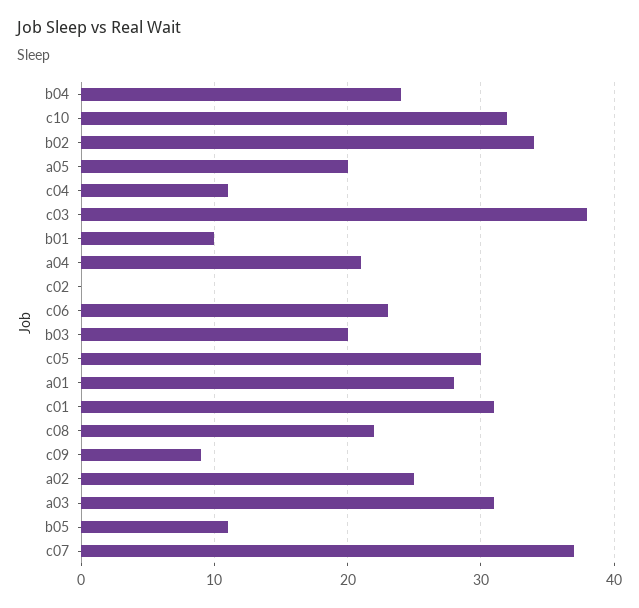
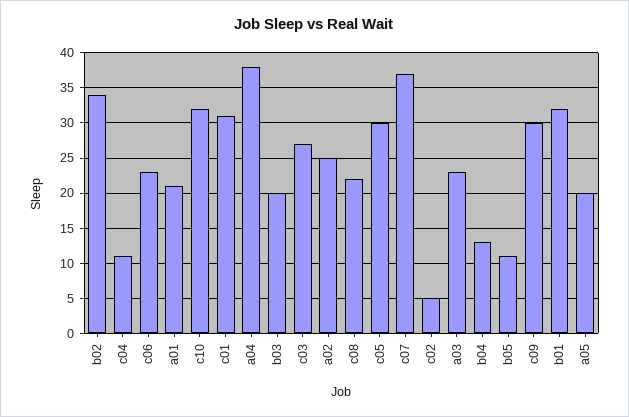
b04: 24 -> 13
c03: 38 -> 27
b01: 10 -> 32
a04: 21 -> 38
c02: 0 -> 5
a01: 28 -> 21
c09: 9 -> 30
a03: 31 -> 23

